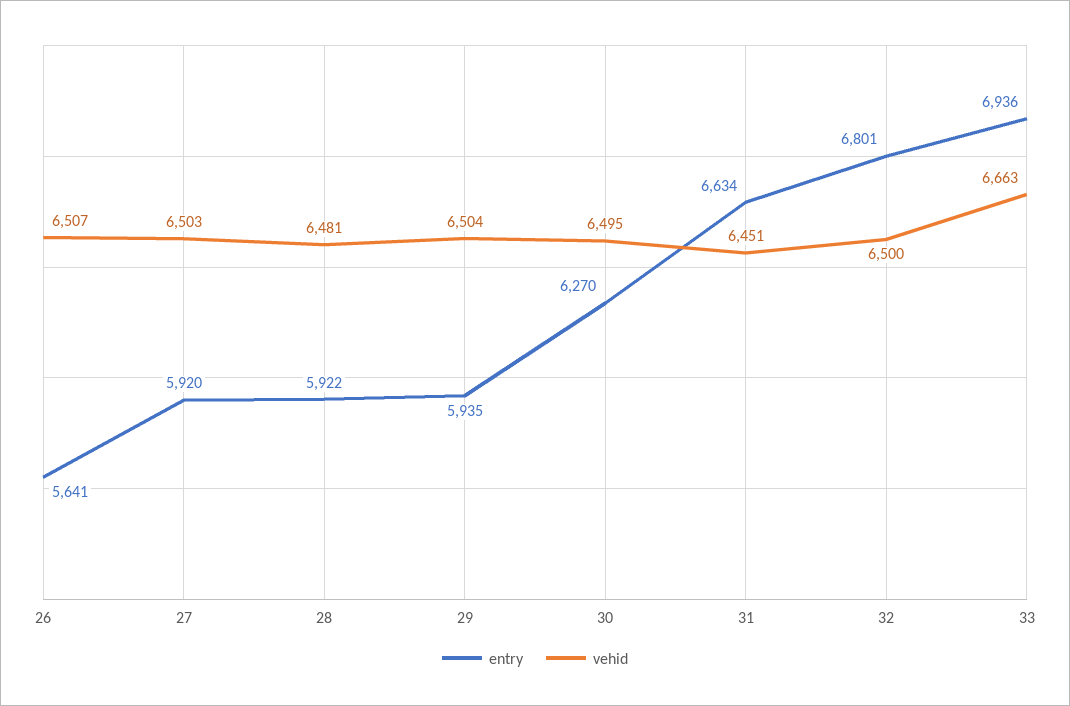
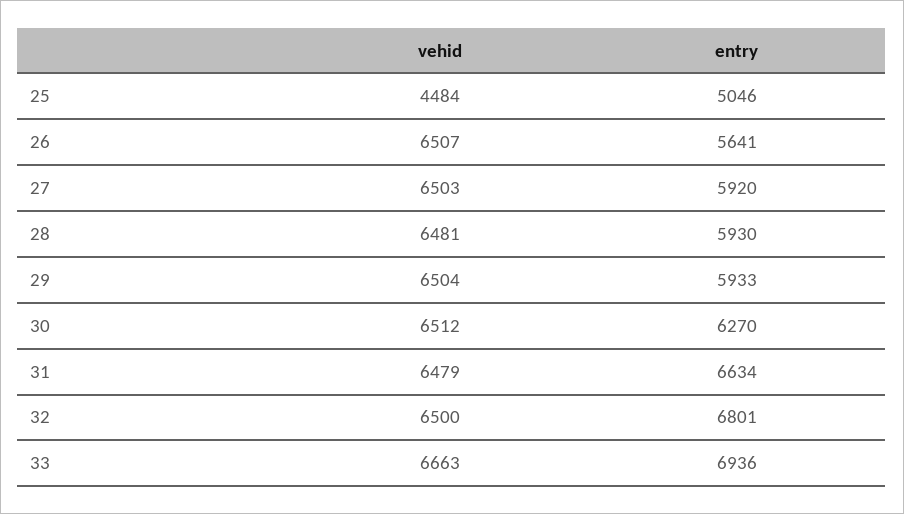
entry, 28: 5922 -> 5930
entry, 29: 5935 -> 5933
vehid, 30: 6495 -> 6512
vehid, 31: 6451 -> 6479
vehid, 25: none -> 4484
entry, 25: none -> 5046

